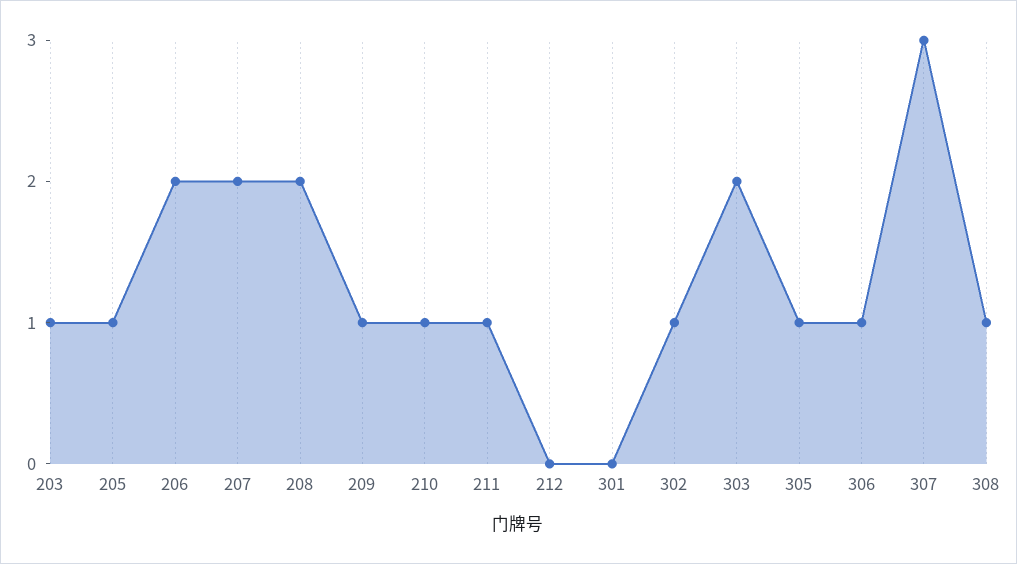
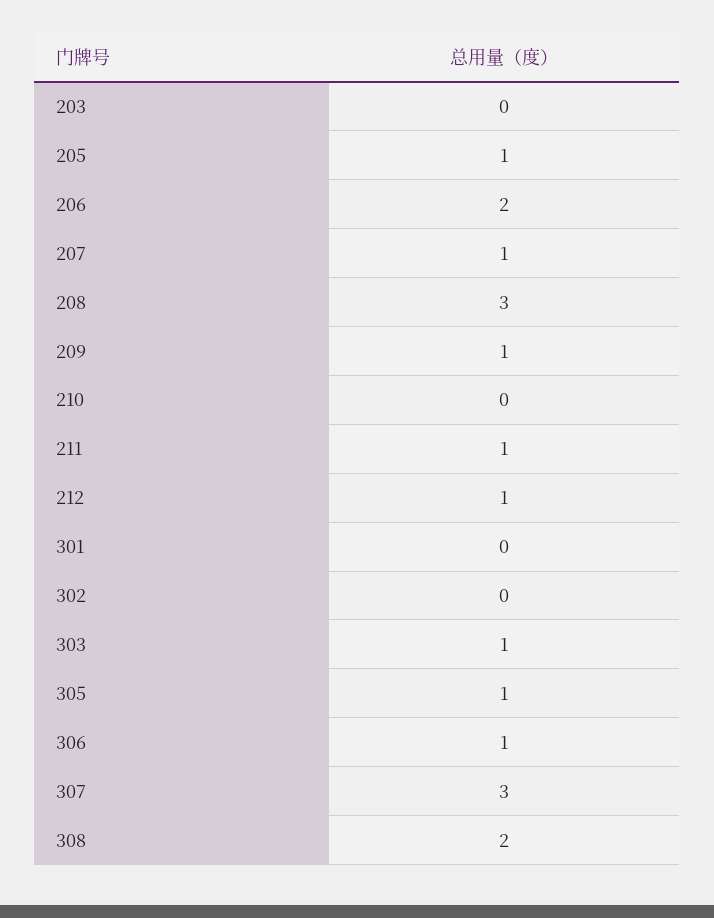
203: 1 -> 0
207: 2 -> 1
208: 2 -> 3
210: 1 -> 0
212: 0 -> 1
302: 1 -> 0
303: 2 -> 1
308: 1 -> 2

